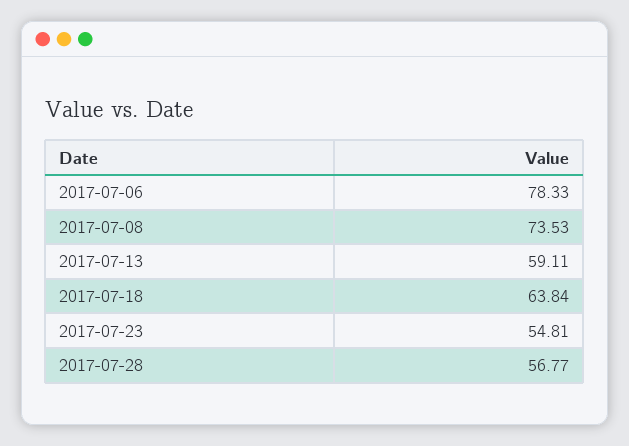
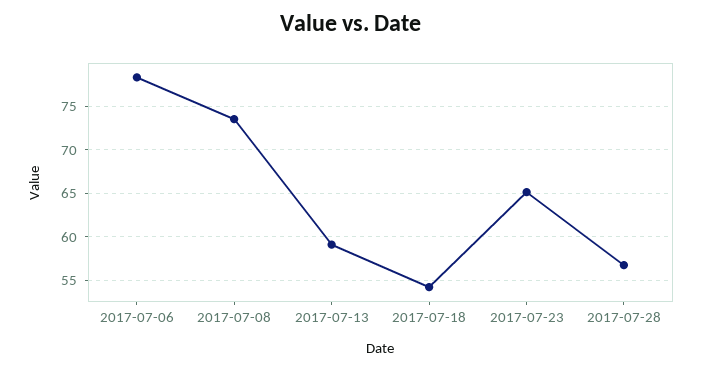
2017-07-18: 63.84 -> 54
2017-07-23: 54.81 -> 65

